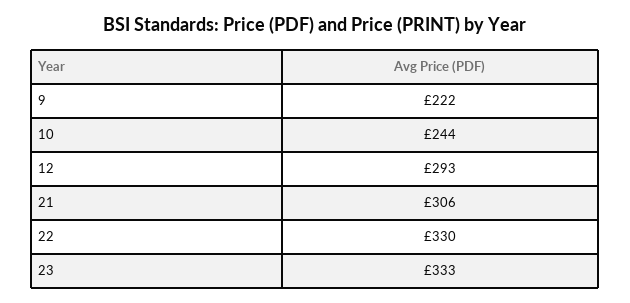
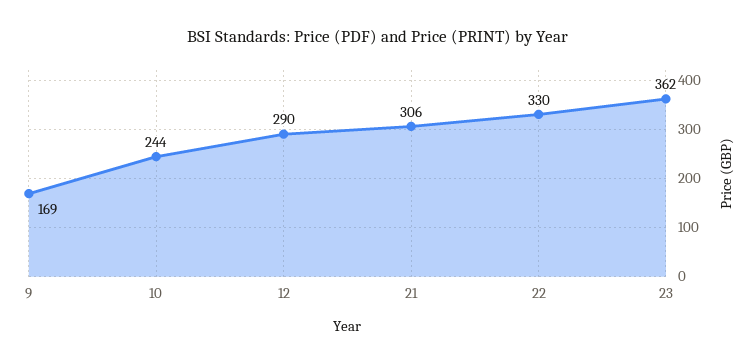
9: 222 -> 169
12: 293 -> 290
23: 333 -> 362

